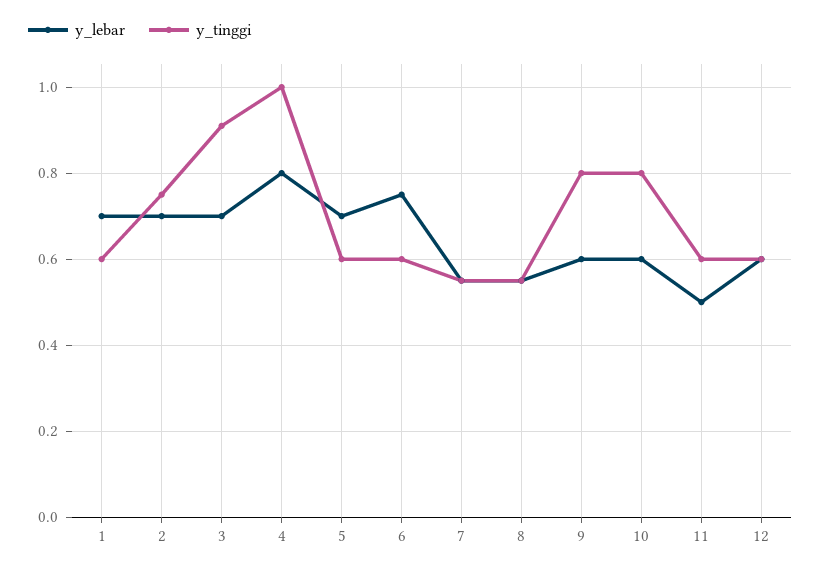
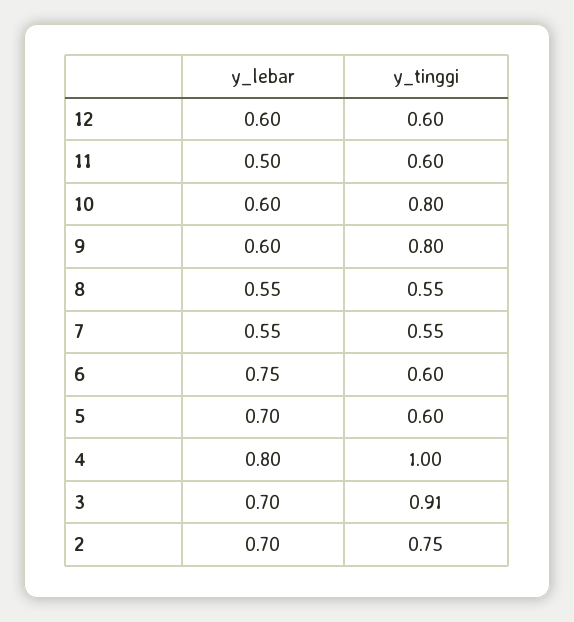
y_lebar, 1: 0.7 -> none
y_tinggi, 1: 0.6 -> none

